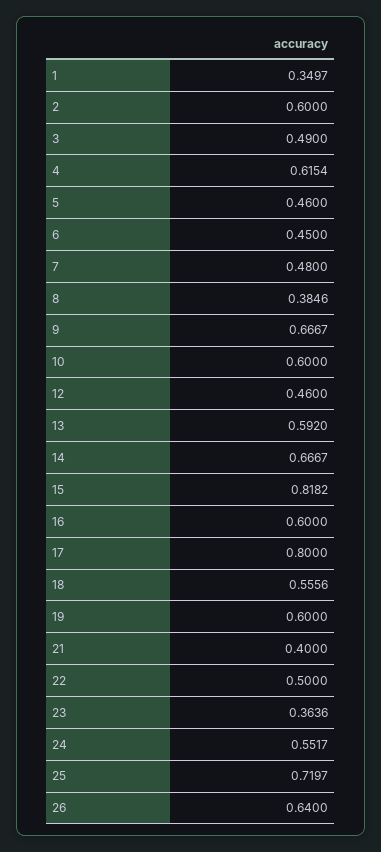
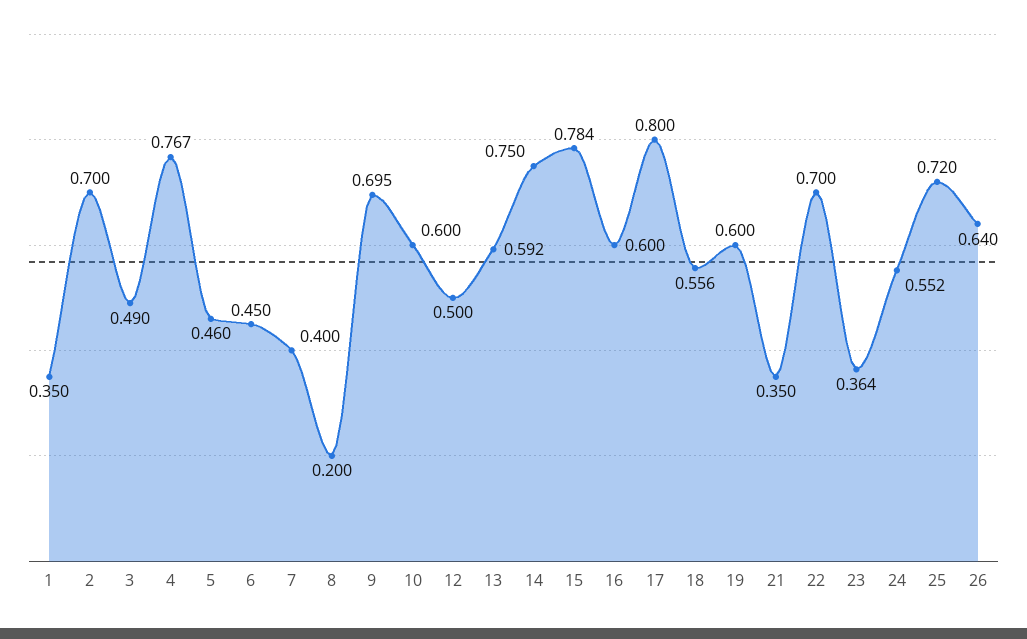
2: 0.6 -> 0.7
4: 0.6154 -> 0.767
7: 0.48 -> 0.4
8: 0.3846 -> 0.2
9: 0.6667 -> 0.695
12: 0.46 -> 0.5
14: 0.6667 -> 0.75
15: 0.8182 -> 0.784
21: 0.4 -> 0.35
22: 0.5 -> 0.7

